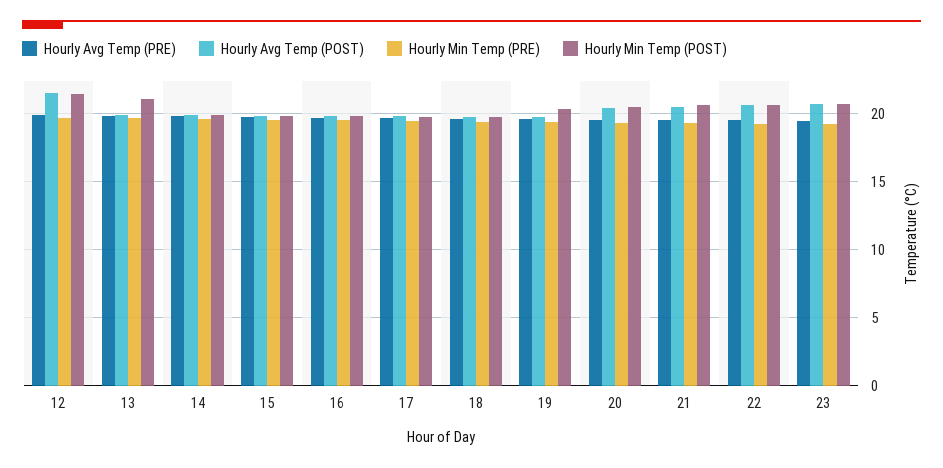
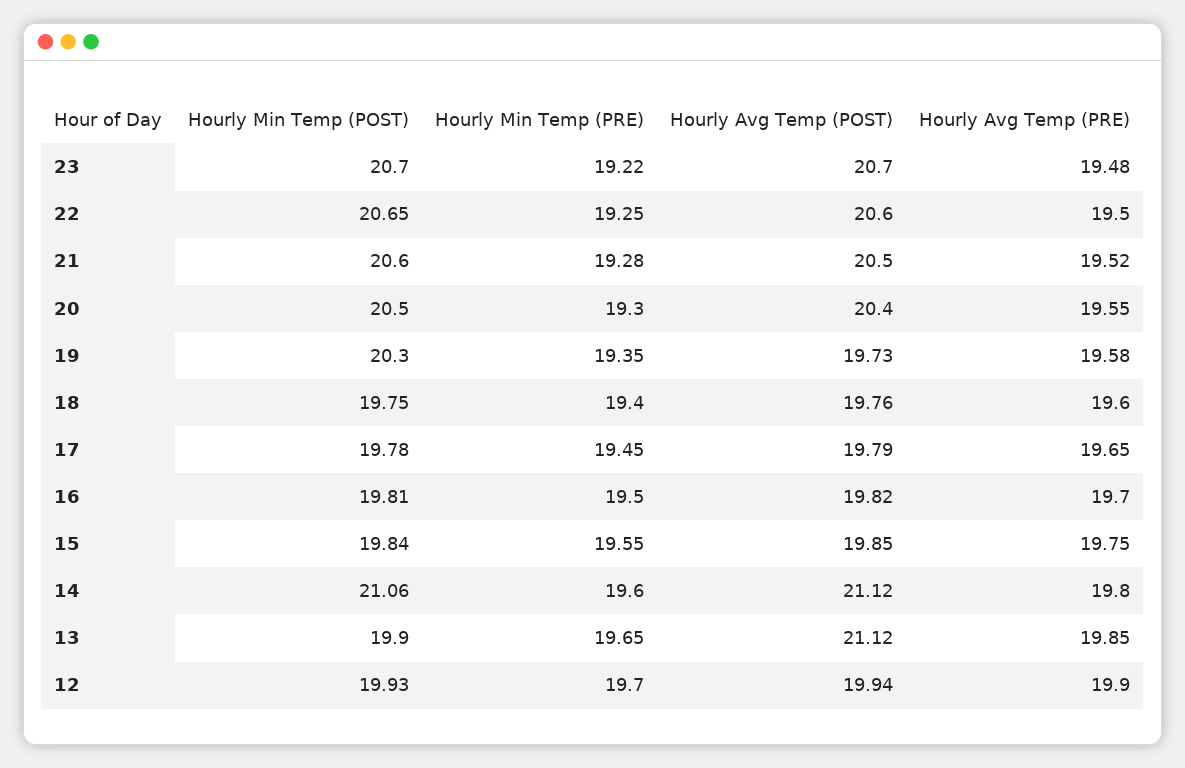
Hourly Avg Temp (POST), 12: 21.5 -> 19.94
Hourly Min Temp (POST), 12: 21.5 -> 19.93
Hourly Avg Temp (POST), 13: 20 -> 21.12
Hourly Min Temp (POST), 13: 21 -> 19.9
Hourly Avg Temp (POST), 14: 20 -> 21.12
Hourly Min Temp (POST), 14: 20 -> 21.06

